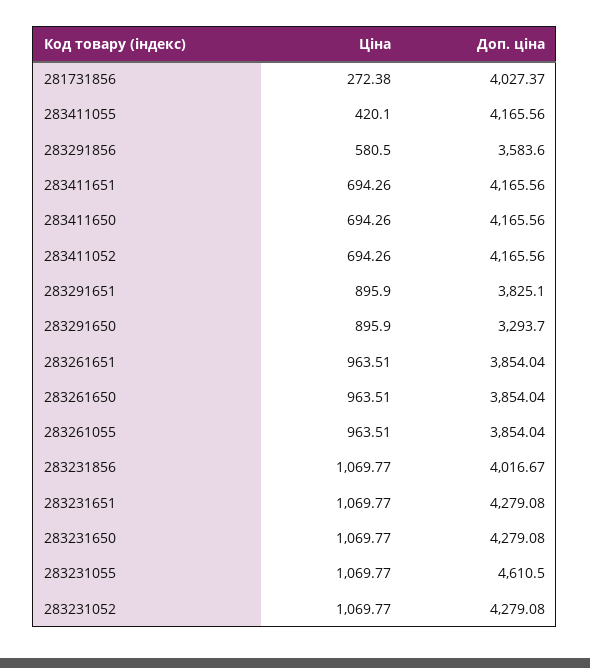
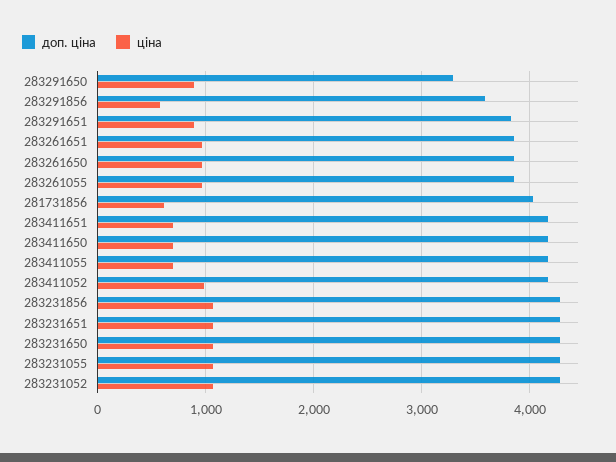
Ціна, 281731856: 272.38 -> 600
Ціна, 283411055: 420.1 -> 700
Ціна, 283411052: 694.26 -> 1000
Доп. ціна, 283231856: 4016.67 -> 4300
Доп. ціна, 283231055: 4610.5 -> 4300

